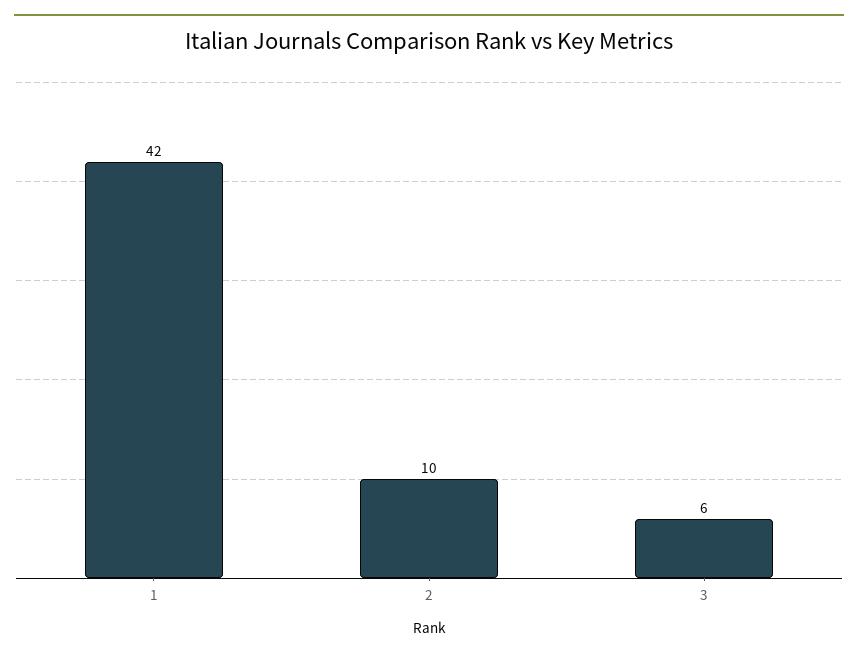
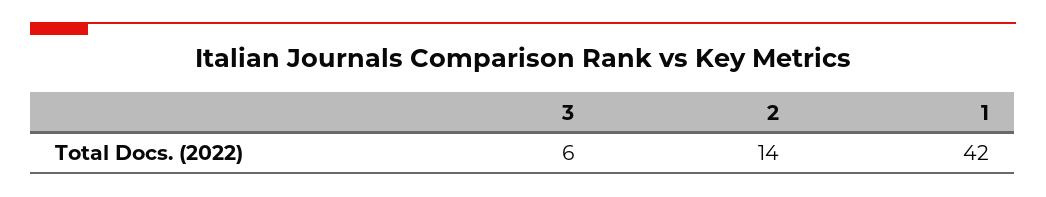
2: 10 -> 14

